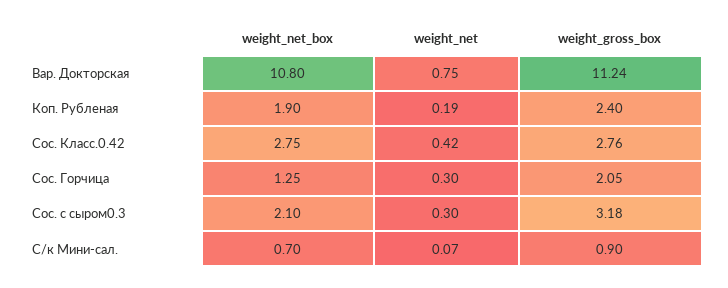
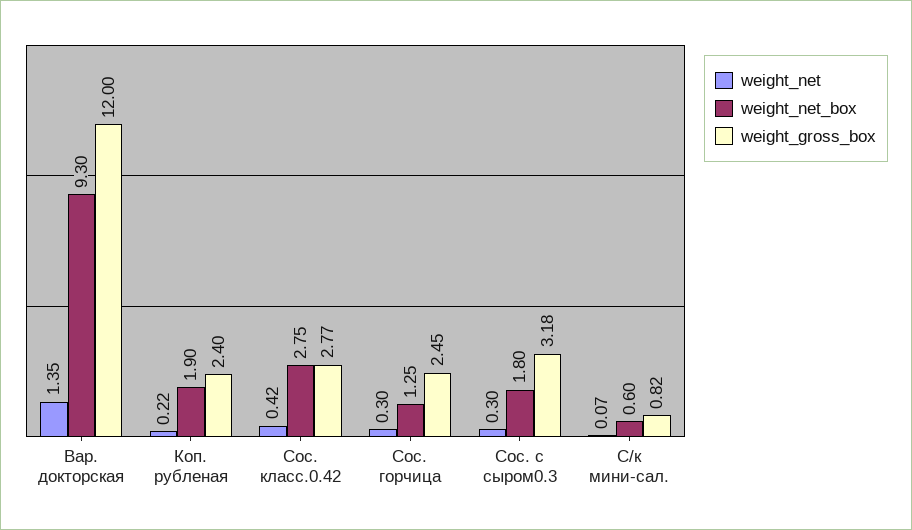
weight_net_box, Вар. Докторская: 10.8 -> 9.3
weight_net, Вар. Докторская: 0.75 -> 1.35
weight_gross_box, Вар. Докторская: 11.24 -> 12
weight_net, Коп. Рубленая: 0.19 -> 0.22
weight_gross_box, Сос. Класс.0.42: 2.76 -> 2.77
weight_gross_box, Сос. Горчица: 2.05 -> 2.45
weight_net_box, Сос. с сыром0.3: 2.1 -> 1.8
weight_net_box, С/к Мини-сал.: 0.7 -> 0.6
weight_gross_box, С/к Мини-сал.: 0.9 -> 0.82

